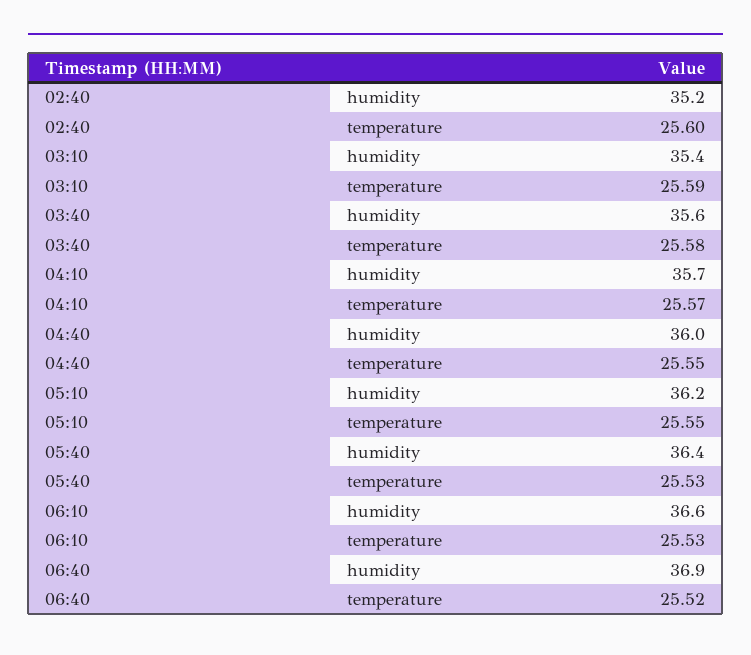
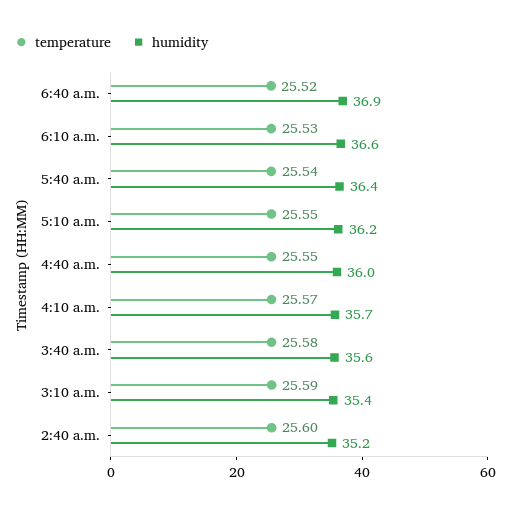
temperature, 05:40: 25.53 -> 25.54

